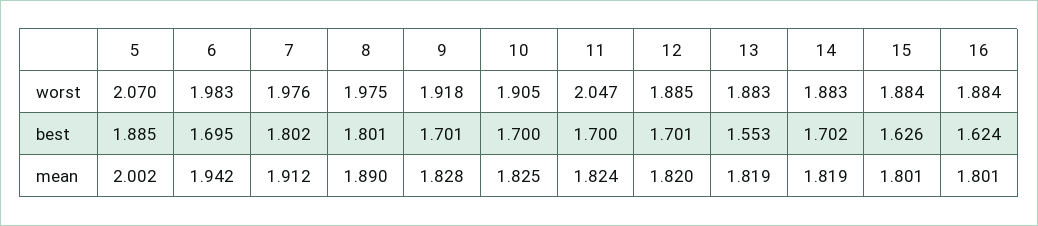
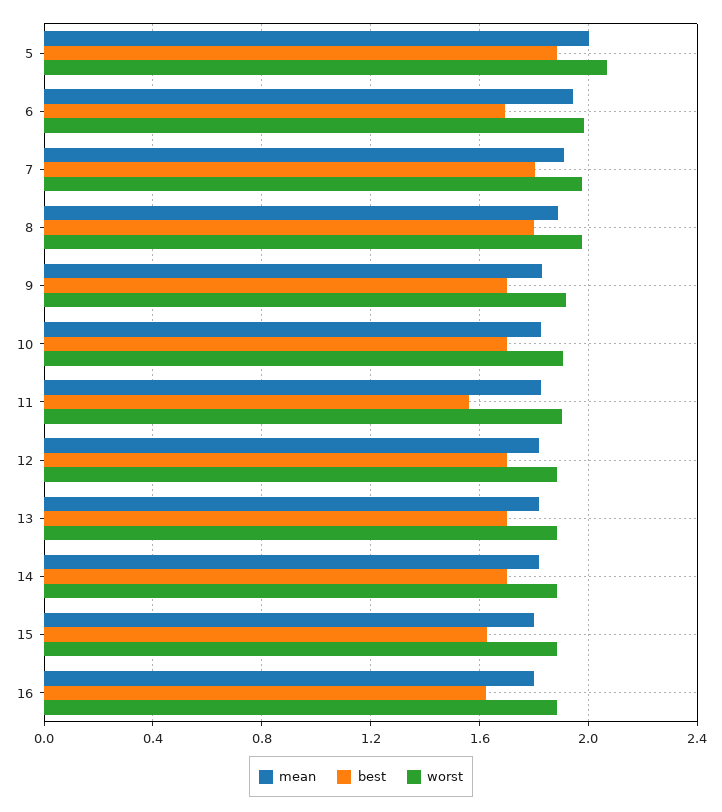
worst, 11: 2.047 -> 1.9
best, 11: 1.7 -> 1.55
best, 13: 1.553 -> 1.7

